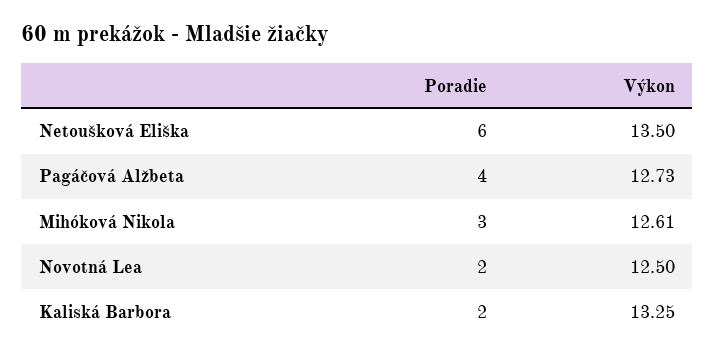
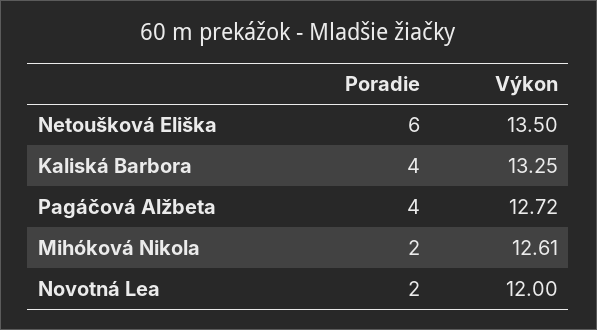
Výkon, Pagáčová Alžbeta: 12.73 -> 12.72
Poradie, Mihóková Nikola: 3 -> 2
Výkon, Novotná Lea: 12.5 -> 12
Poradie, Kaliská Barbora: 2 -> 4

